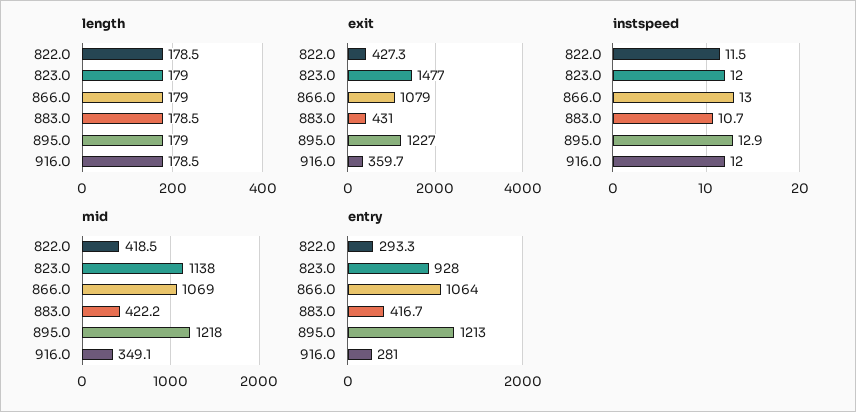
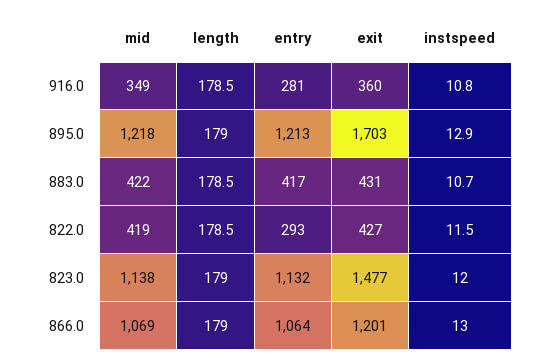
exit, 866.0: 1079 -> 1201
exit, 895.0: 1227 -> 1703
instspeed, 916.0: 12 -> 10.8
entry, 823.0: 928 -> 1132

